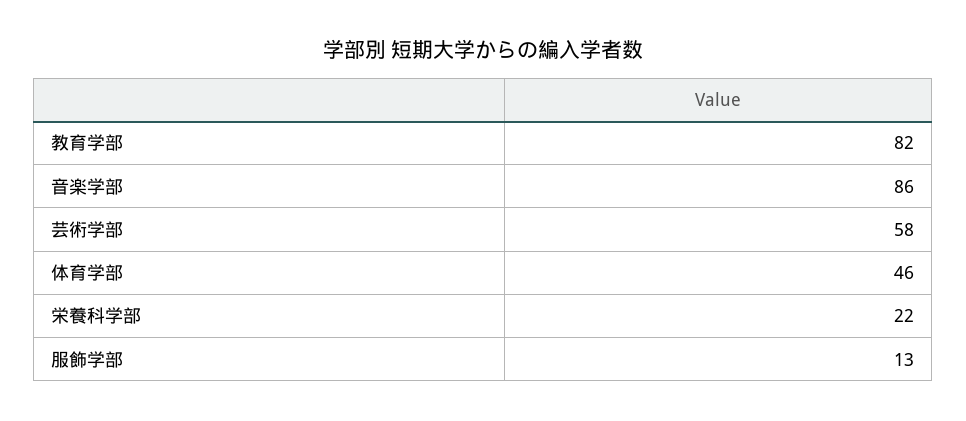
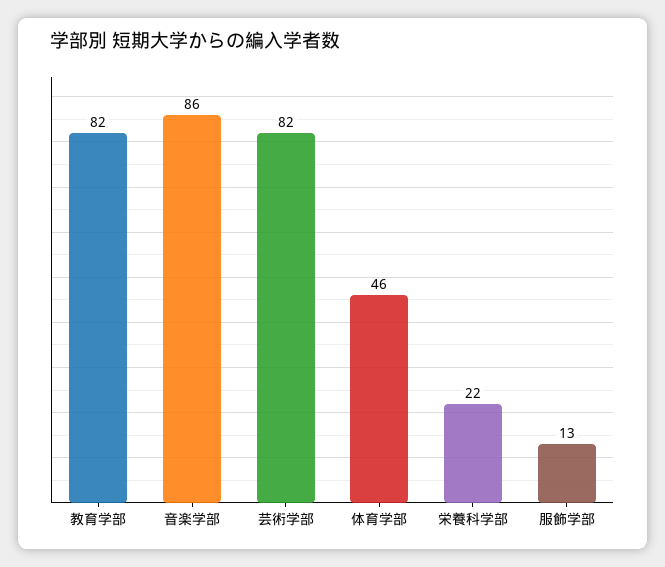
芸術学部: 58 -> 82

